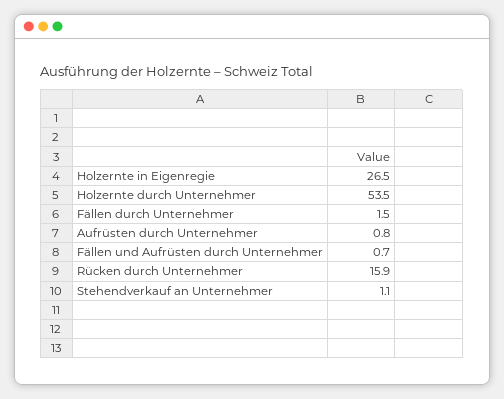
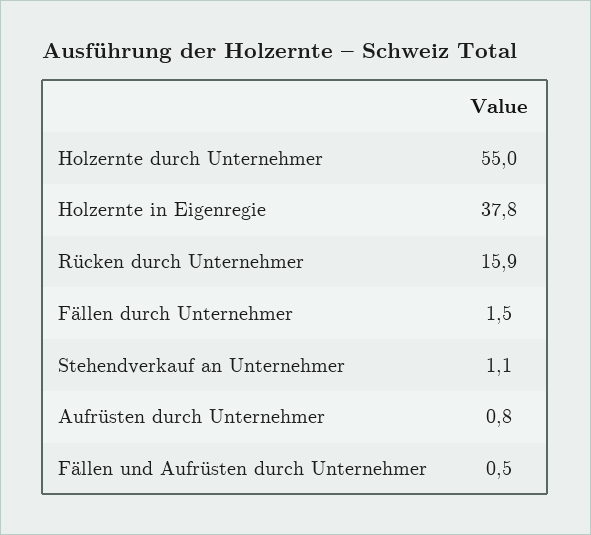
Holzernte in Eigenregie: 26.5 -> 37.8
Holzernte durch Unternehmer: 53.5 -> 55
Fällen und Aufrüsten durch Unternehmer: 0.7 -> 0.5

